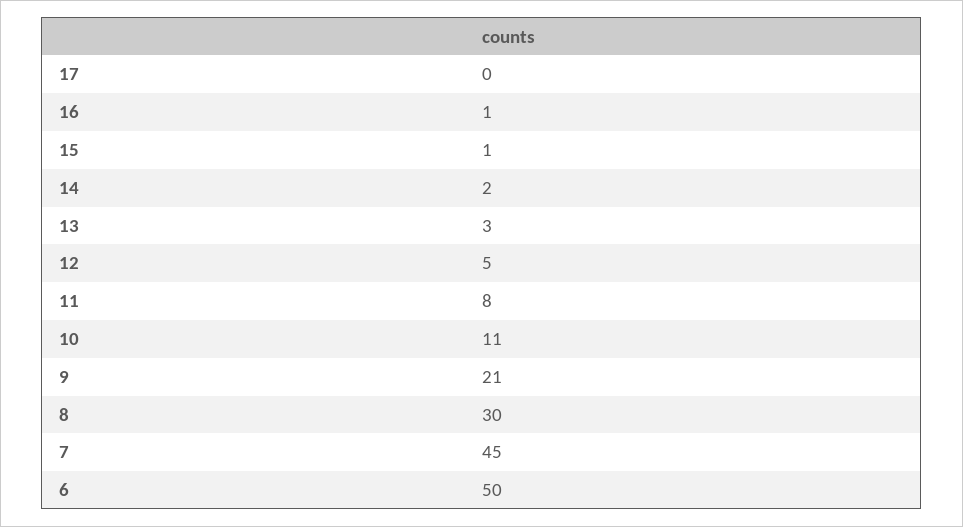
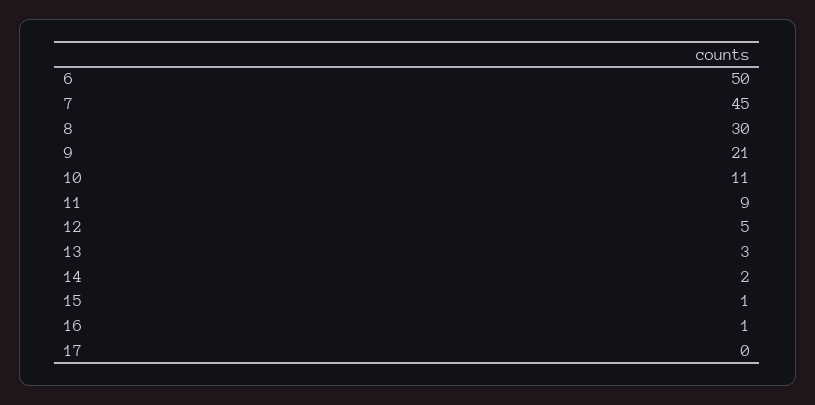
11: 8 -> 9

